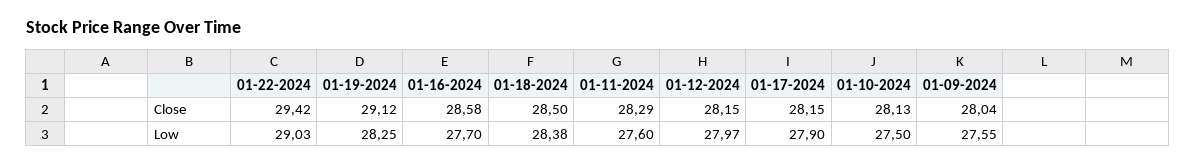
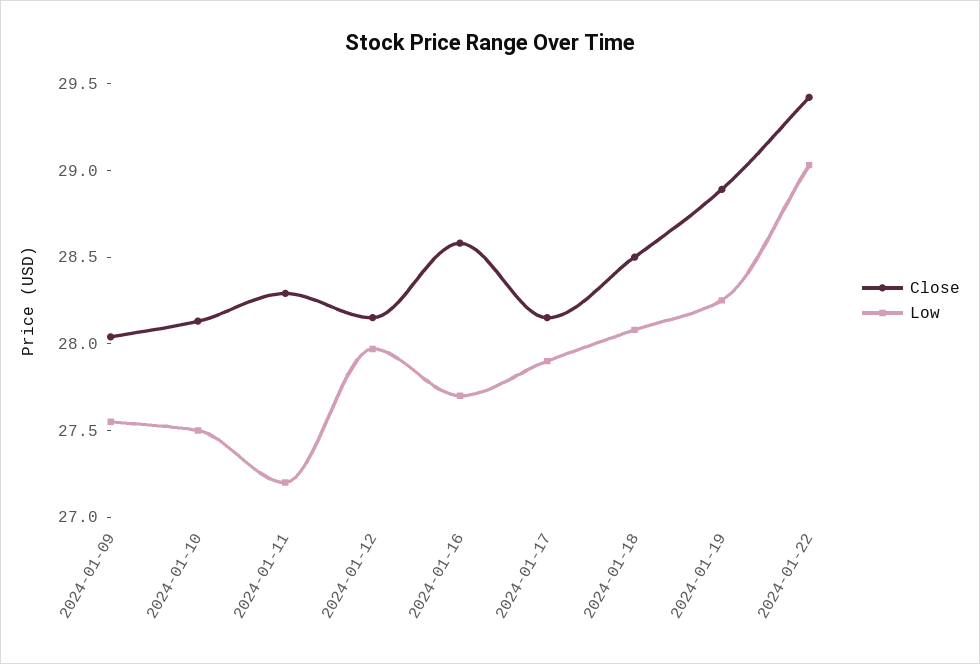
Close, 01-19-2024: 29.12 -> 28.9
Low, 01-18-2024: 28.38 -> 28.1
Low, 01-11-2024: 27.6 -> 27.2

